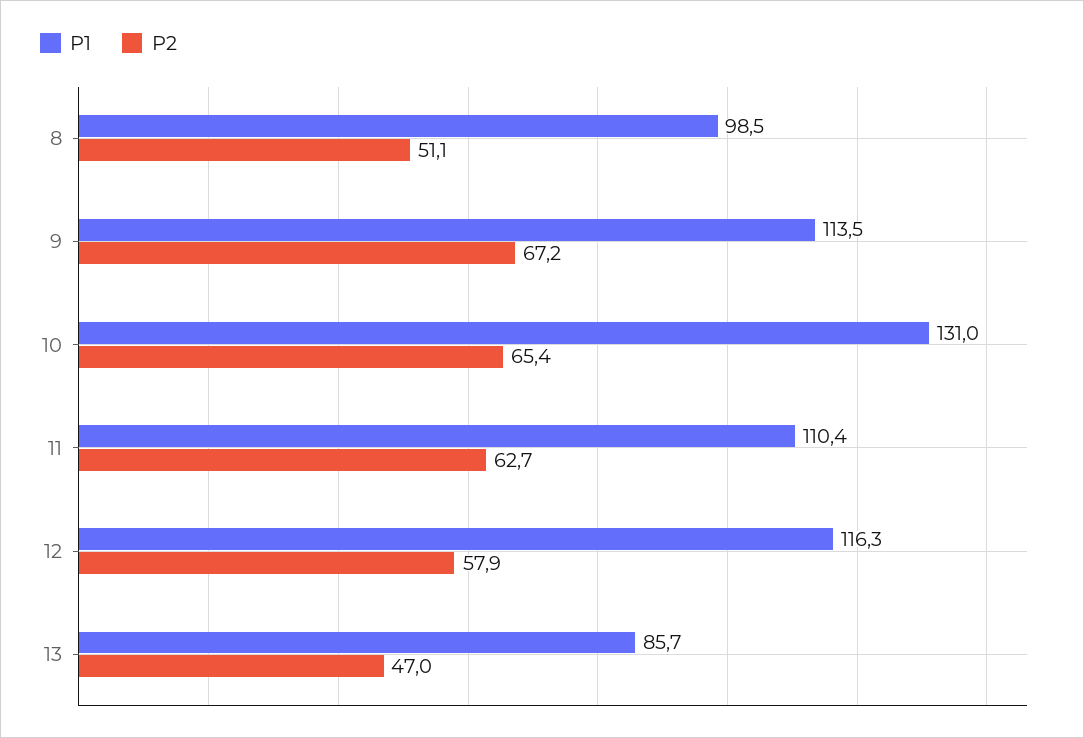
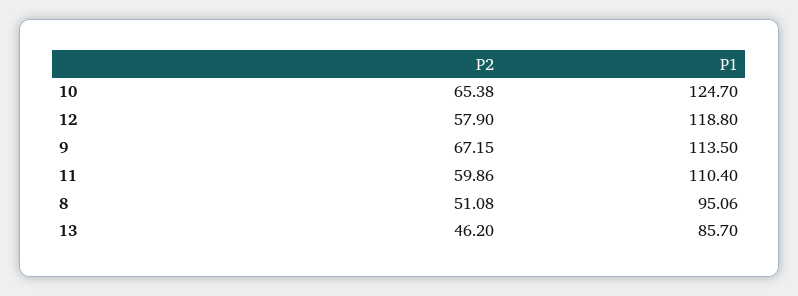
P1, 8: 98.5 -> 95.06
P1, 10: 131 -> 124.7
P2, 11: 62.7 -> 59.86
P1, 12: 116.3 -> 118.8
P2, 13: 47 -> 46.2

